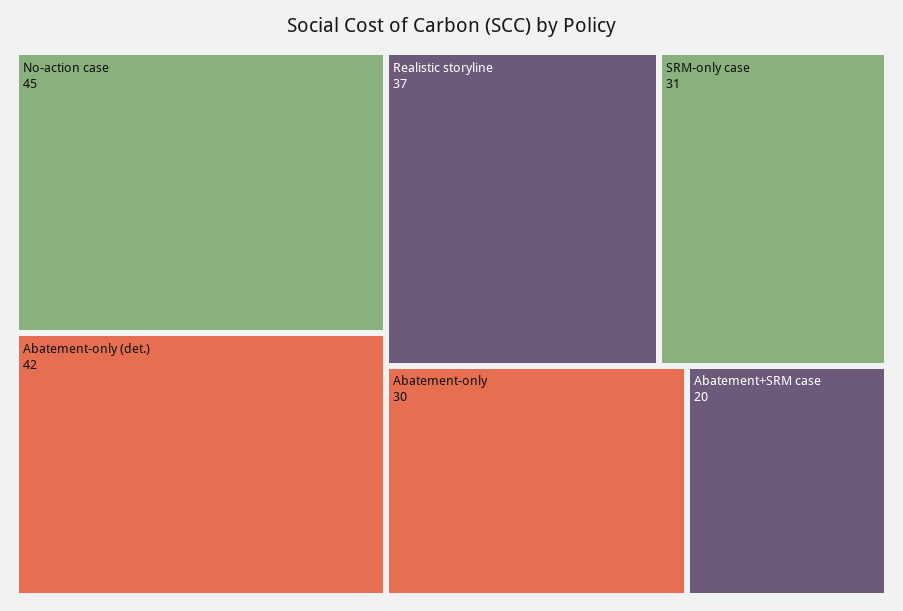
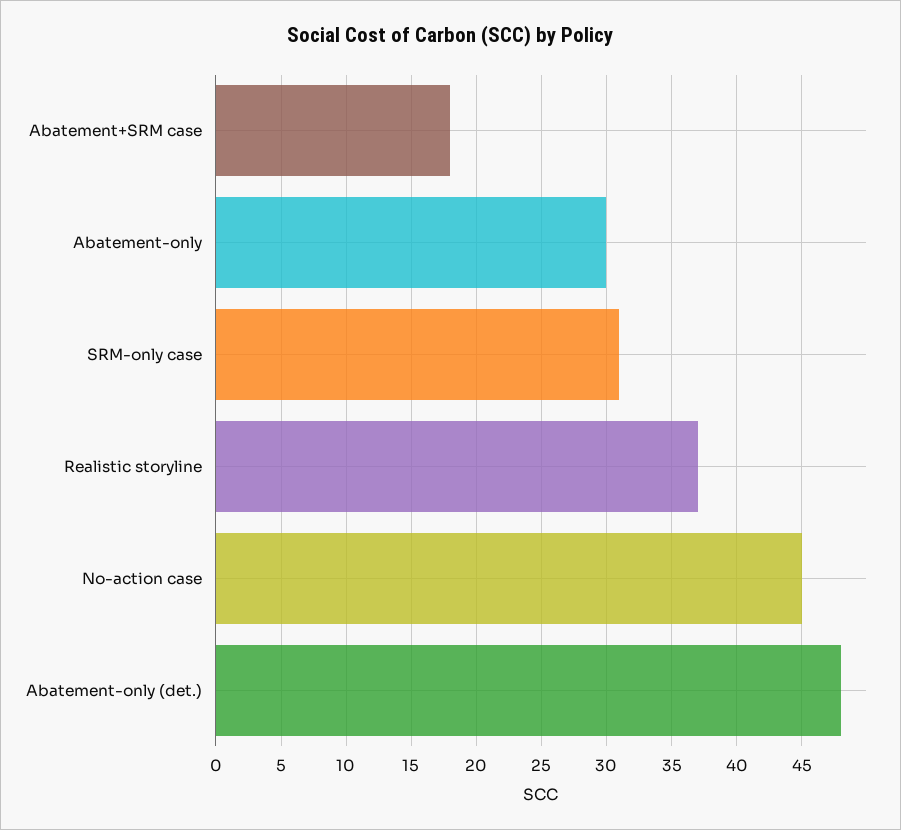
Abatement-only (det.): 42 -> 48
Abatement+SRM case: 20 -> 18

